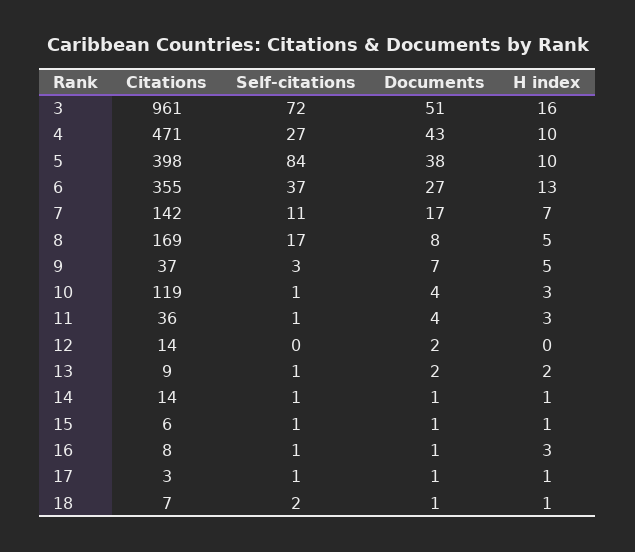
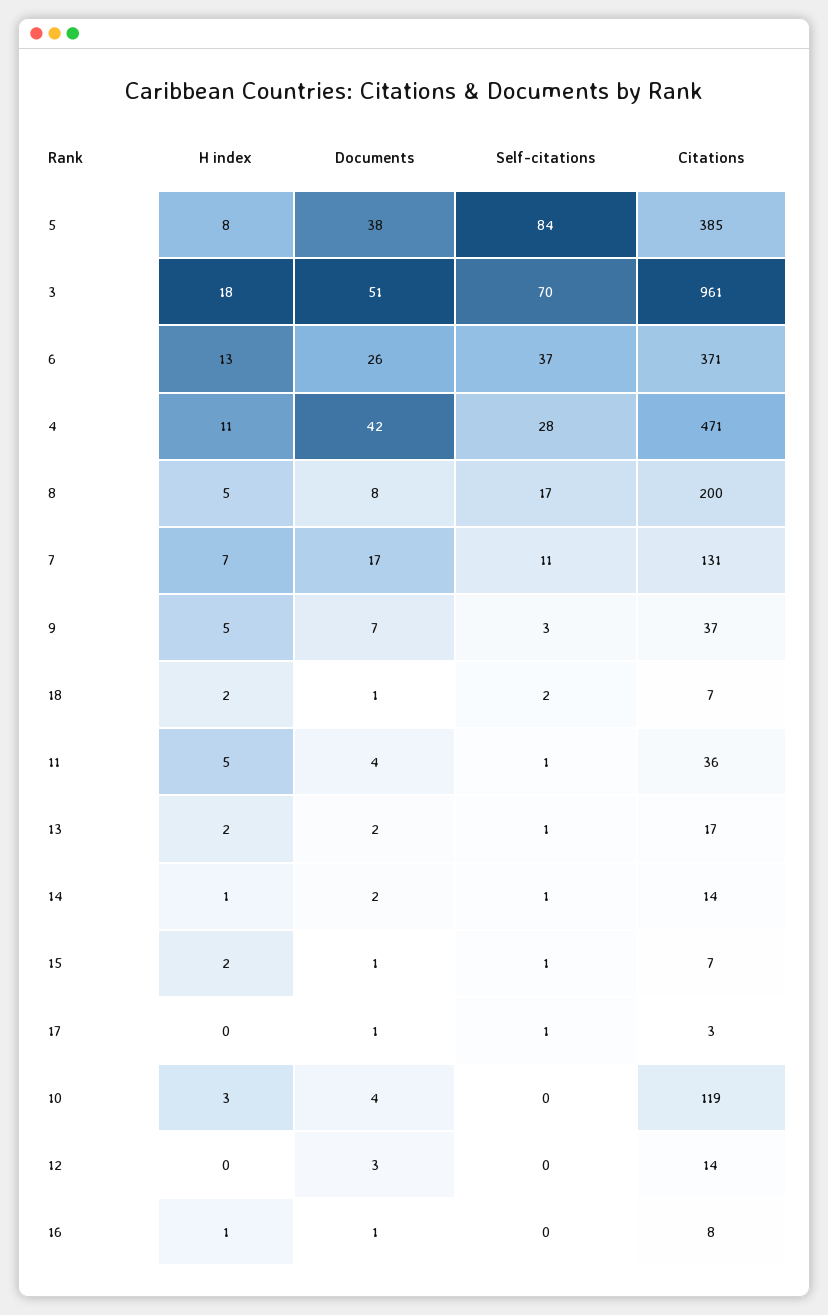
Self-citations, 3: 72 -> 70
H index, 3: 16 -> 18
Self-citations, 4: 27 -> 28
Documents, 4: 43 -> 42
H index, 4: 10 -> 11
Citations, 5: 398 -> 385
H index, 5: 10 -> 8
Citations, 6: 355 -> 371
Documents, 6: 27 -> 26
Citations, 7: 142 -> 131
Citations, 8: 169 -> 200
Self-citations, 10: 1 -> 0
H index, 11: 3 -> 5
Documents, 12: 2 -> 3
Citations, 13: 9 -> 17
Documents, 14: 1 -> 2
Citations, 15: 6 -> 7
H index, 15: 1 -> 2
Self-citations, 16: 1 -> 0
H index, 16: 3 -> 1
H index, 17: 1 -> 0
H index, 18: 1 -> 2

